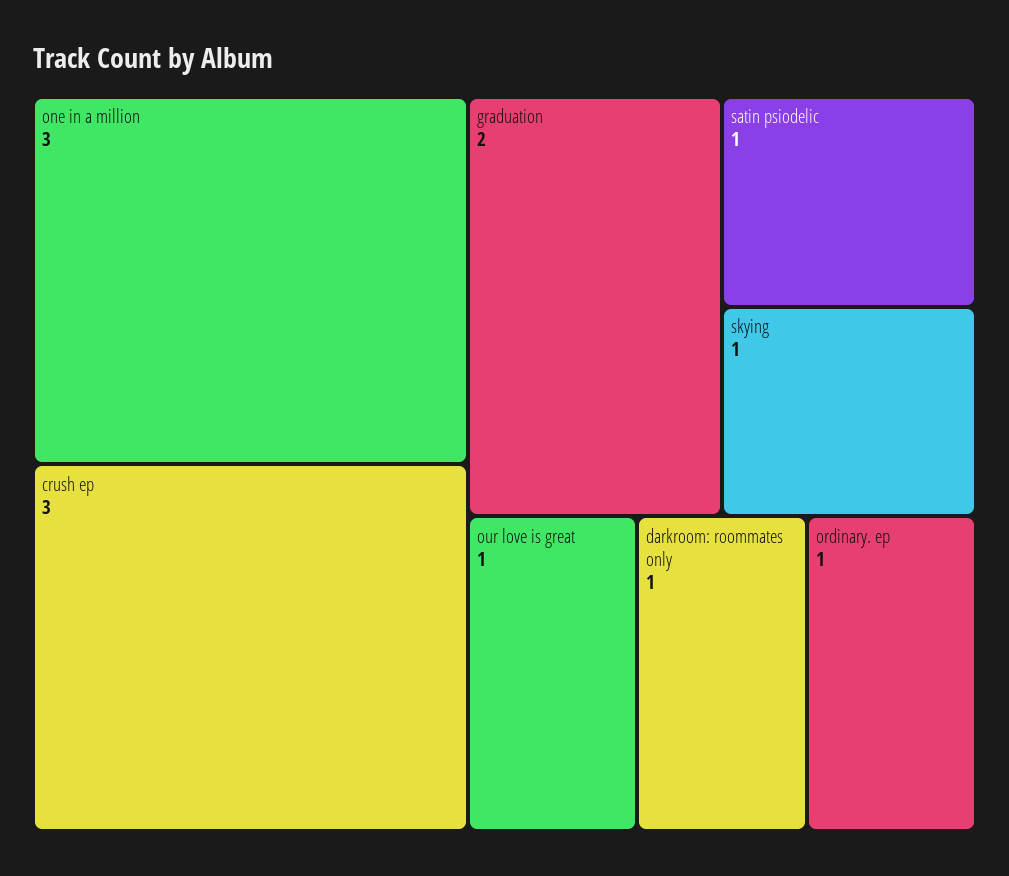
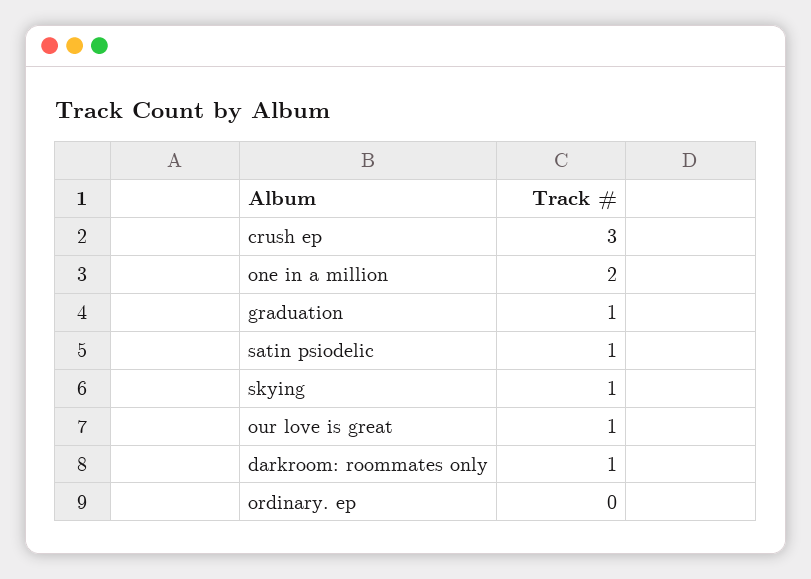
one in a million: 3 -> 2
graduation: 2 -> 1
ordinary. ep: 1 -> 0

